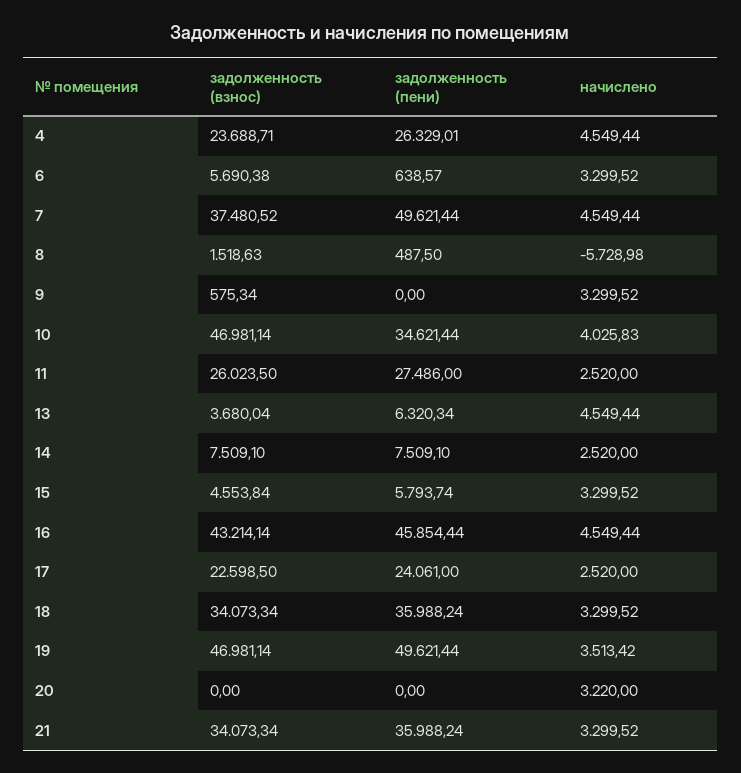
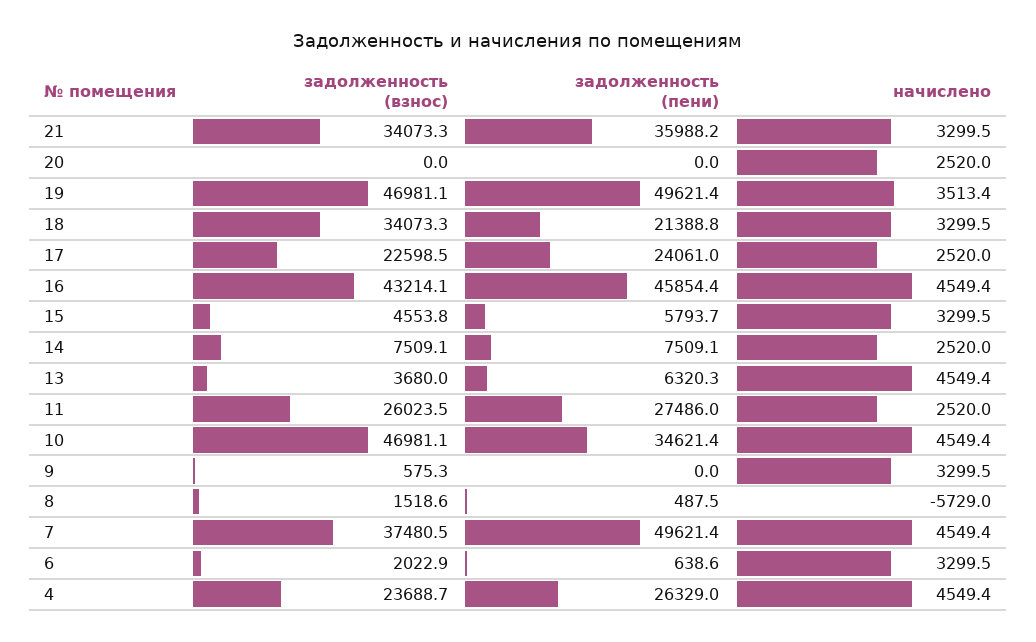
задолженность (взнос), 6: 5690.38 -> 2022.9
начислено, 10: 4025.83 -> 4549.4
задолженность (пени), 18: 35988.24 -> 21388.8
начислено, 20: 3220 -> 2520

